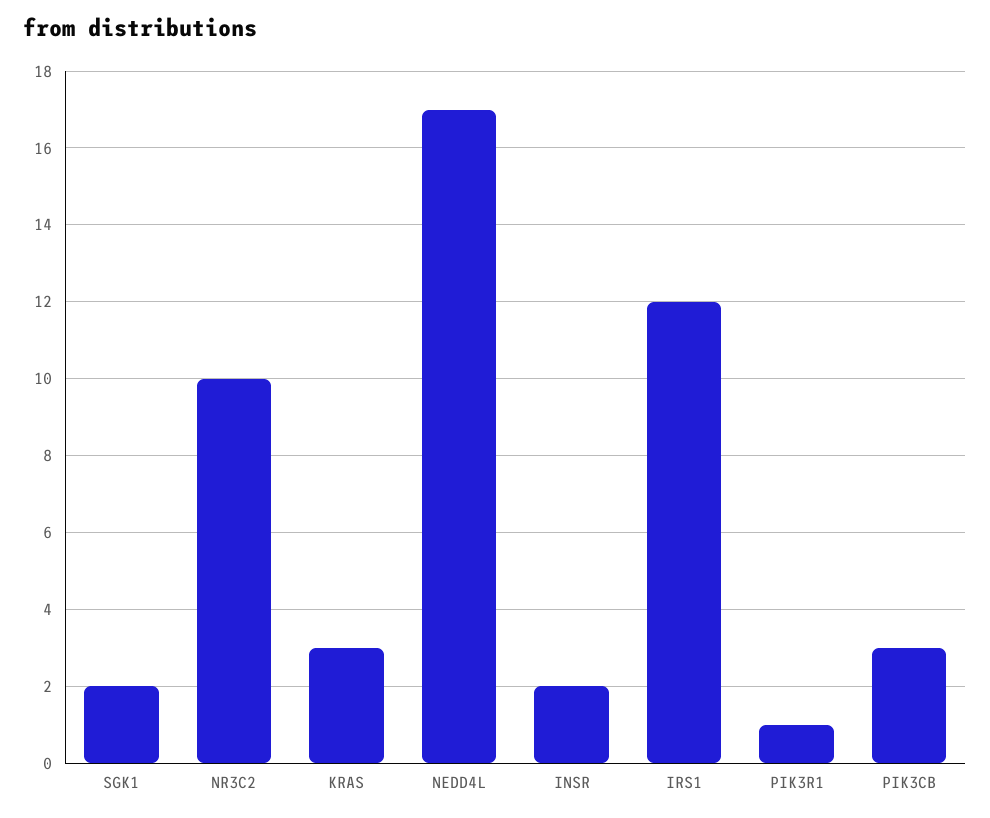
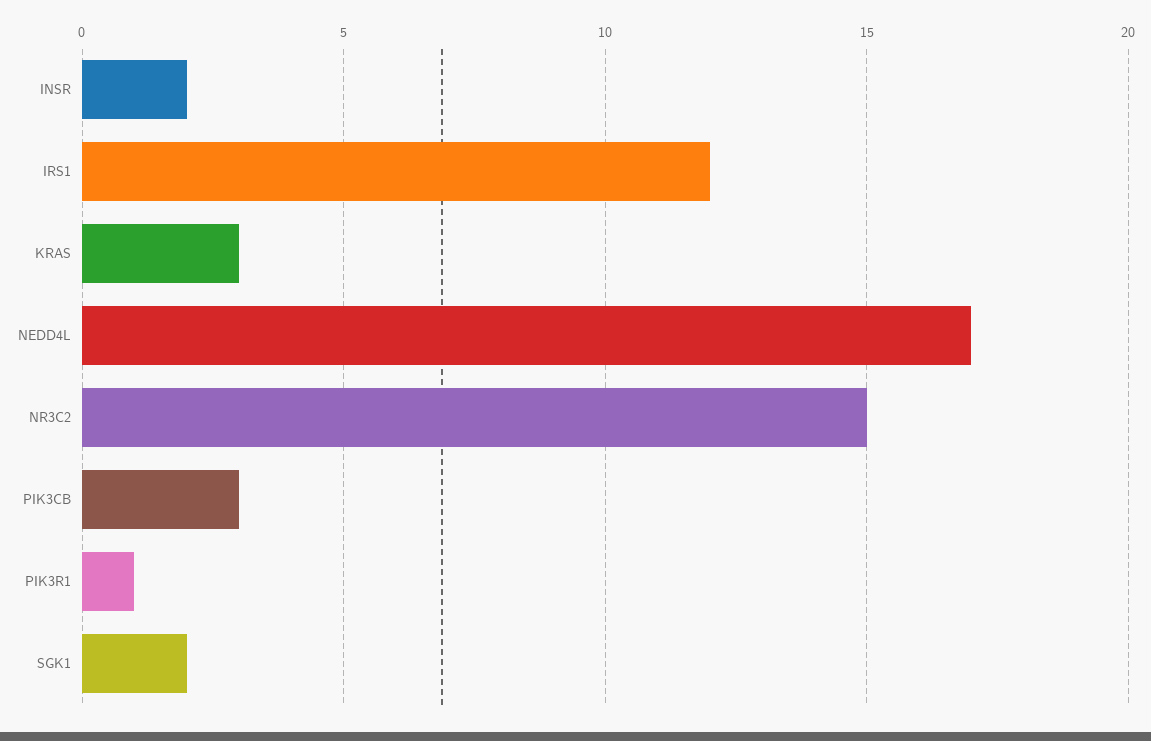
NR3C2: 10 -> 15

